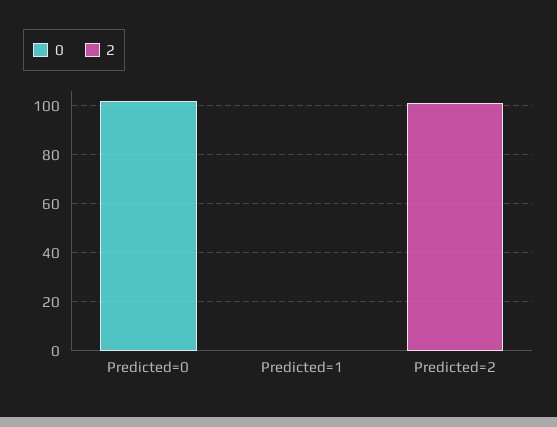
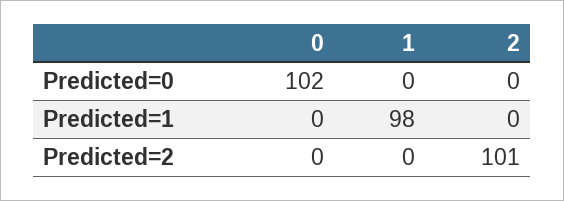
1, Predicted=0: none -> 0
1, Predicted=1: none -> 98
1, Predicted=2: none -> 0

